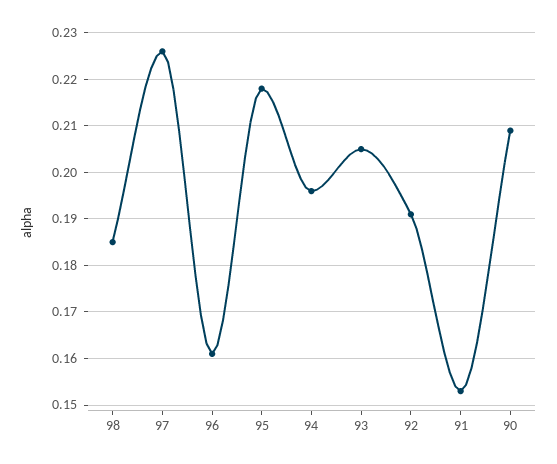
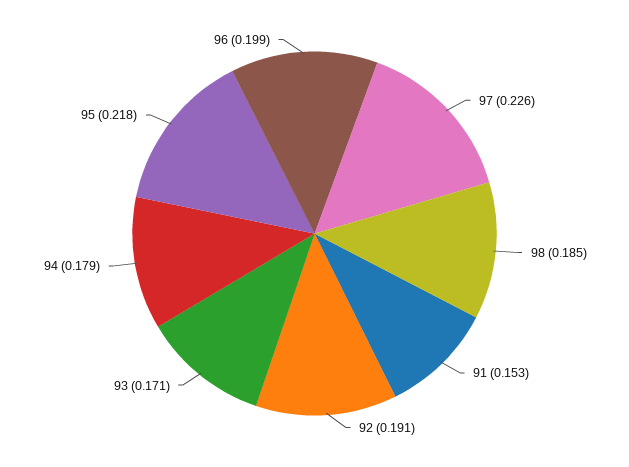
96: 0.16 -> 0.199
94: 0.195 -> 0.179
93: 0.205 -> 0.171
90: 0.21 -> none

